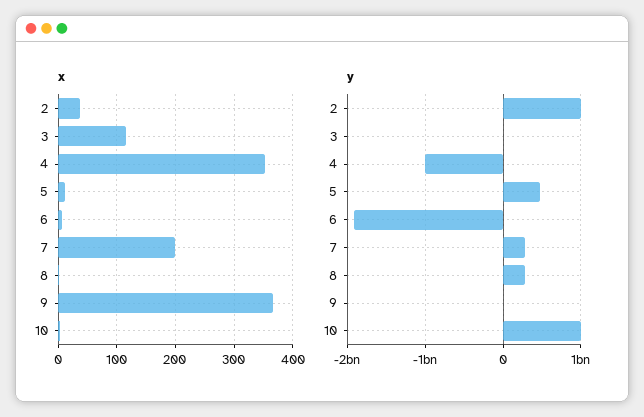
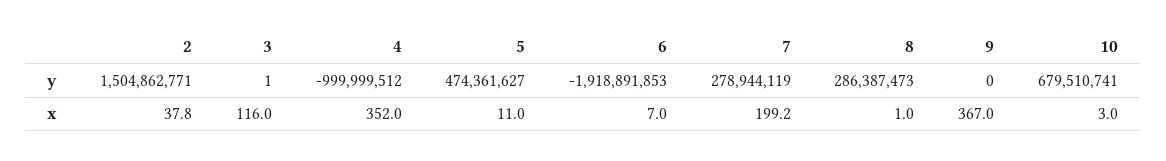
y, 2: 1000000000 -> 1504862771
y, 10: 1000000000 -> 679510741

